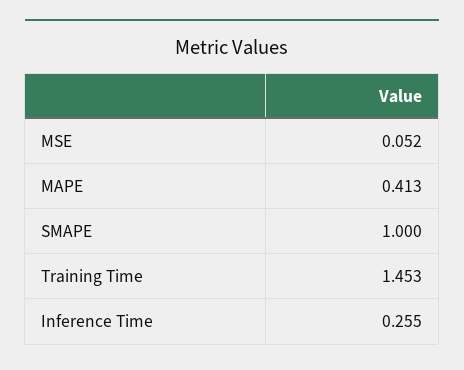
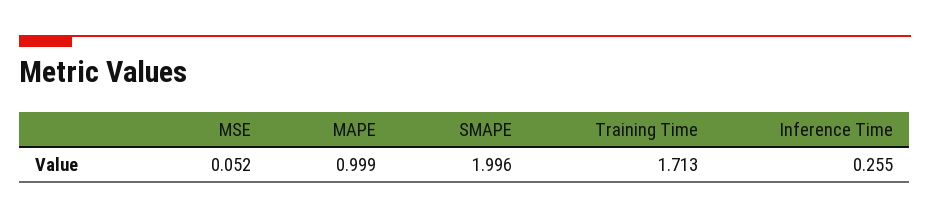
MAPE: 0.413 -> 0.999
SMAPE: 1 -> 1.996
Training Time: 1.453 -> 1.713

